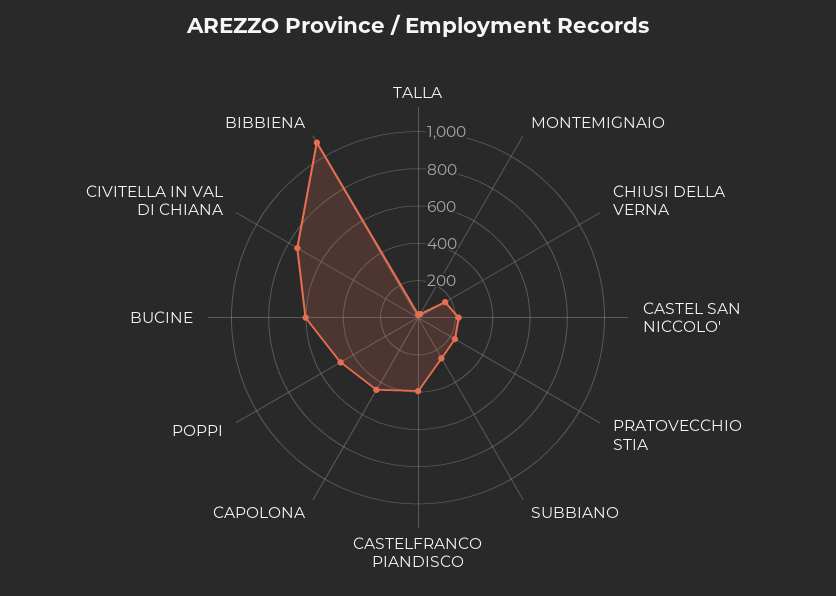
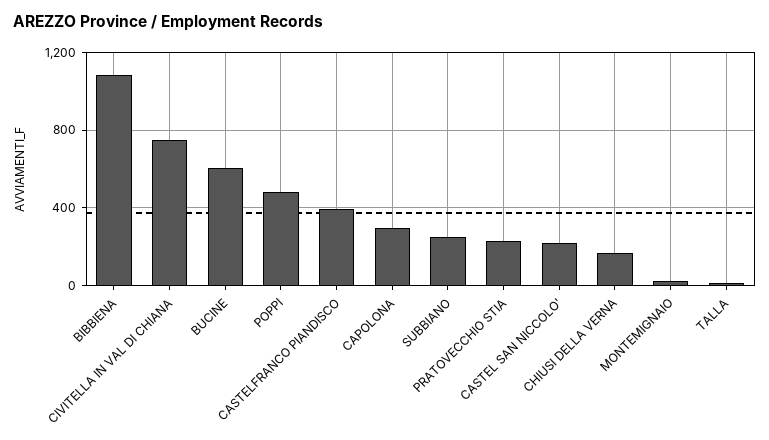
CAPOLONA: 450 -> 300

